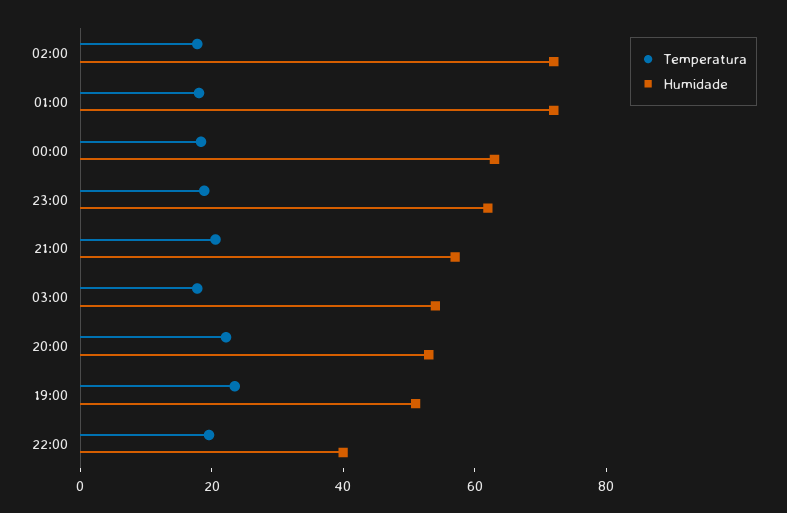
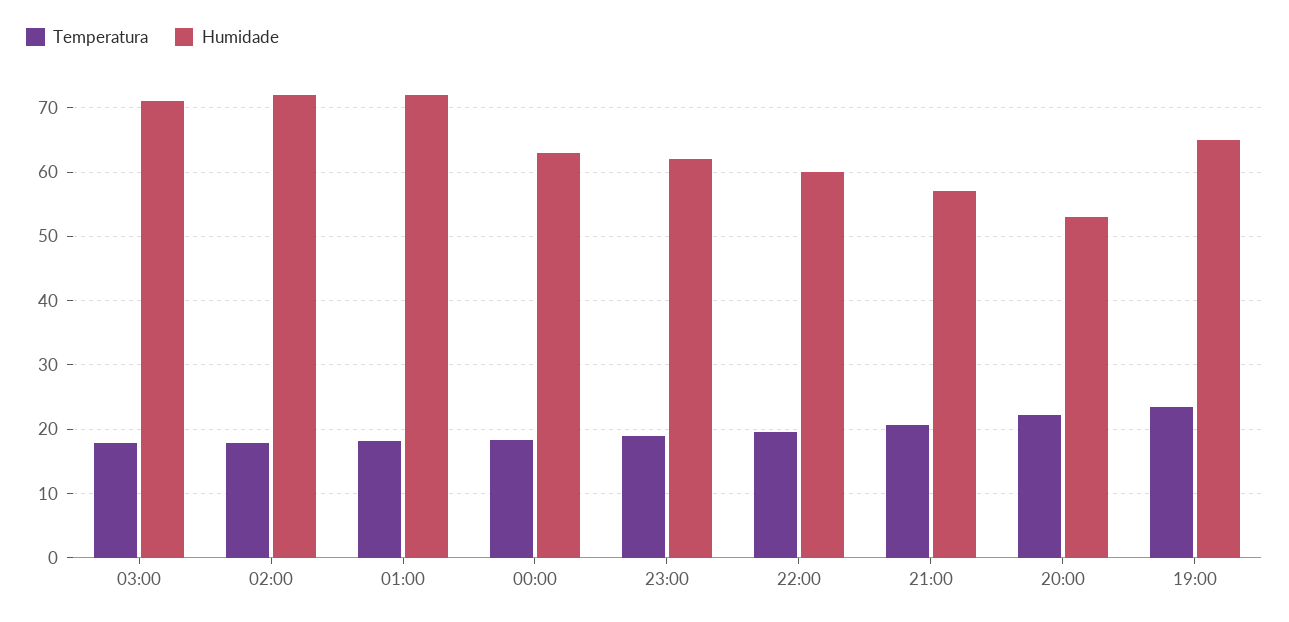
Humidade, 03:00: 55 -> 71
Humidade, 19:00: 50 -> 65
Humidade, 22:00: 40 -> 60

